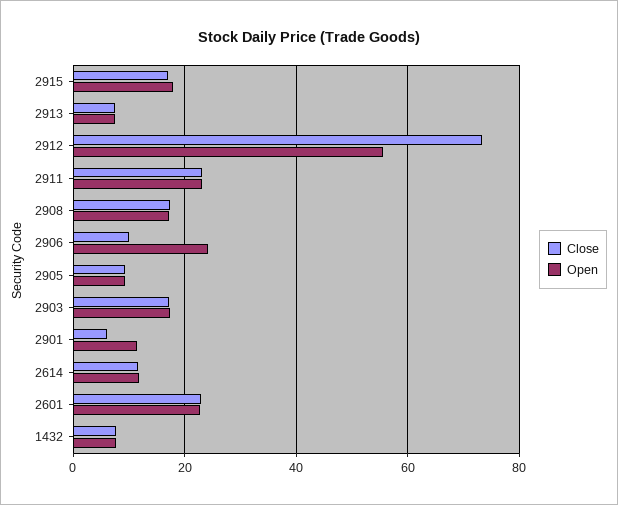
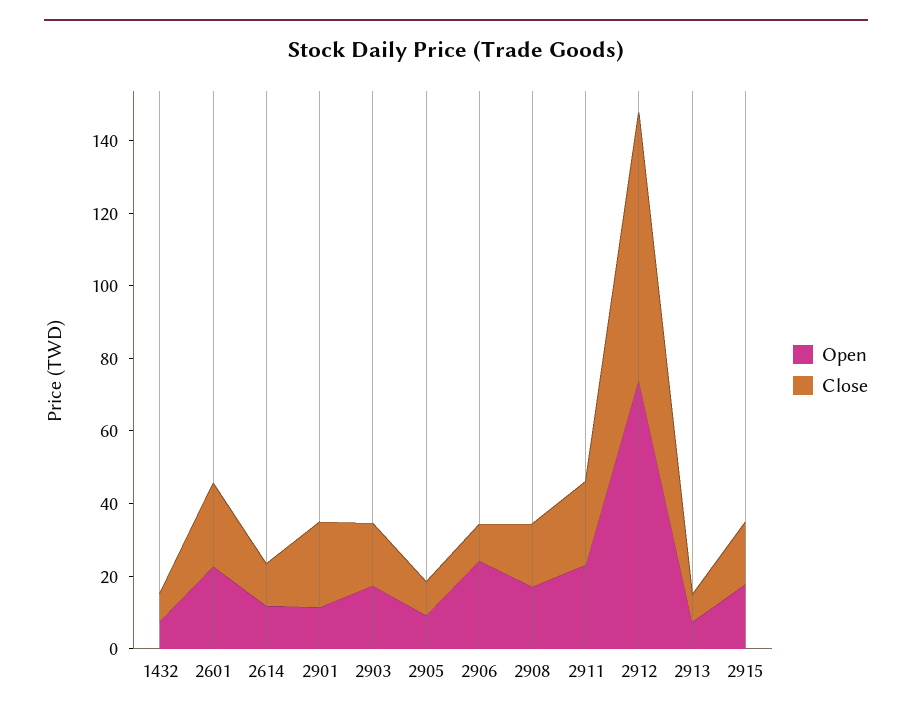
Open, 2912: 56 -> 75
Close, 2901: 6 -> 25

